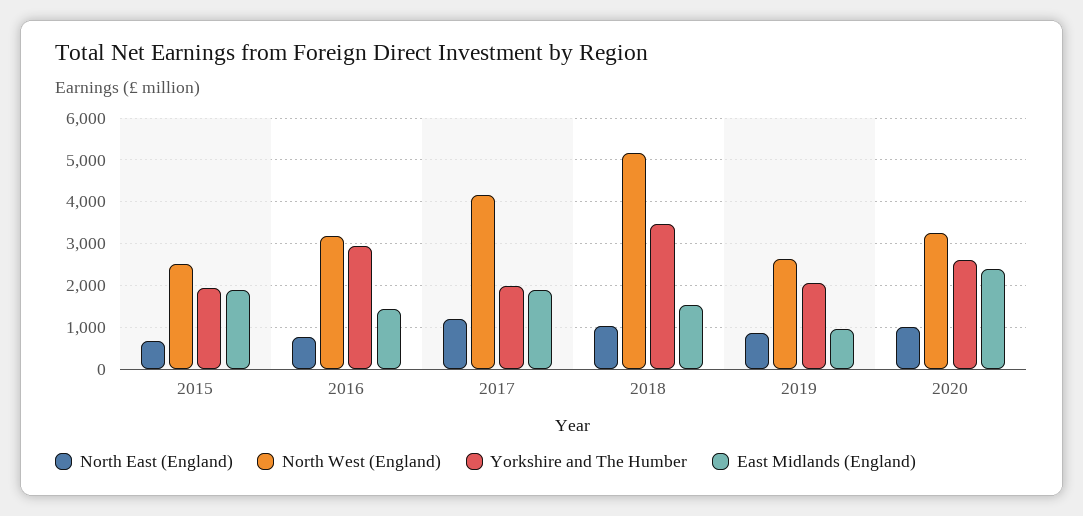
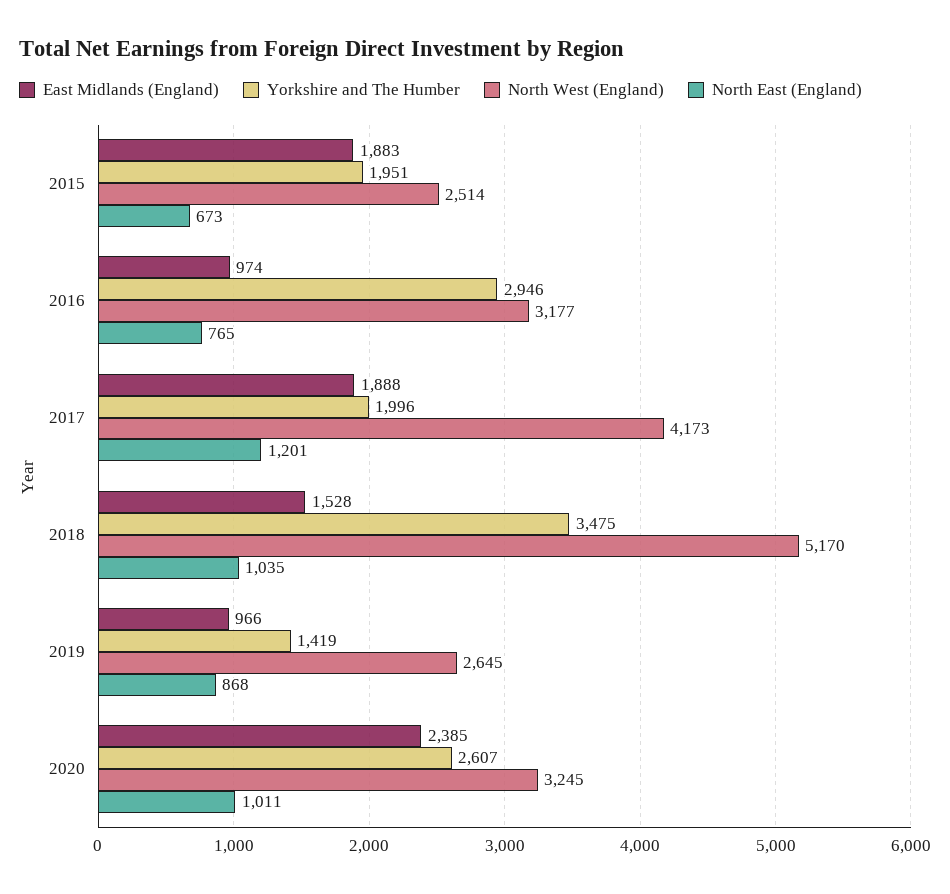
East Midlands (England), 2016: 1400 -> 974
Yorkshire and The Humber, 2019: 2000 -> 1419

